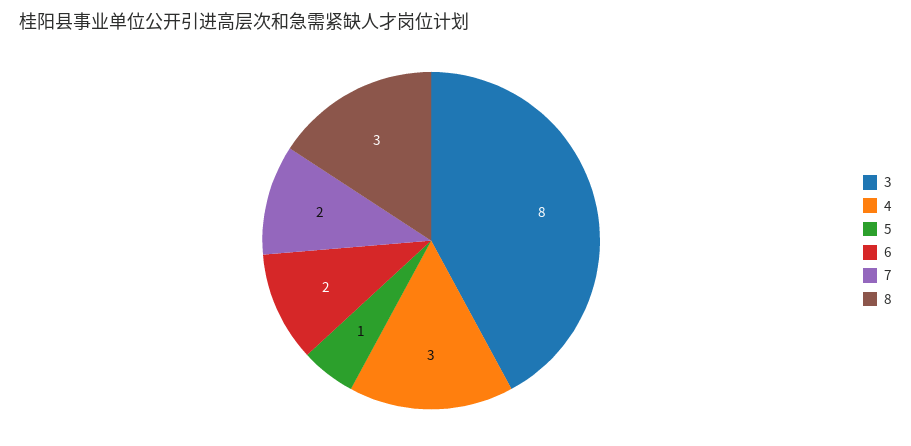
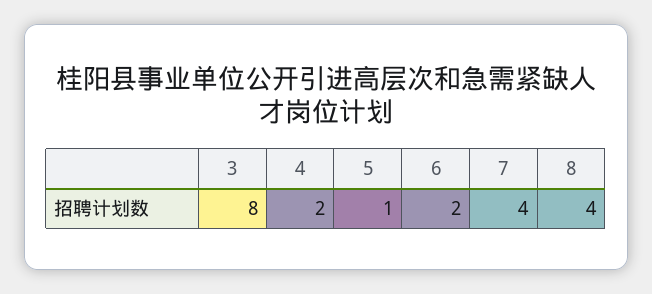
4: 3 -> 2
7: 2 -> 4
8: 3 -> 4

